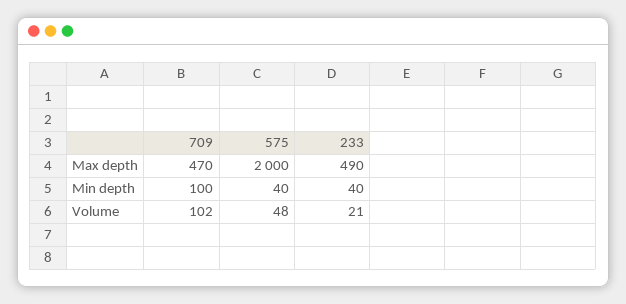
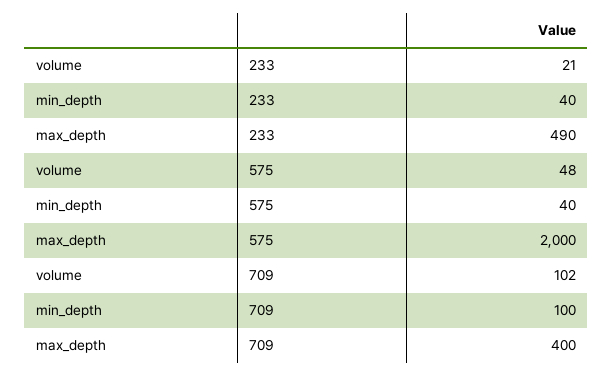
709, Max depth: 470 -> 400

